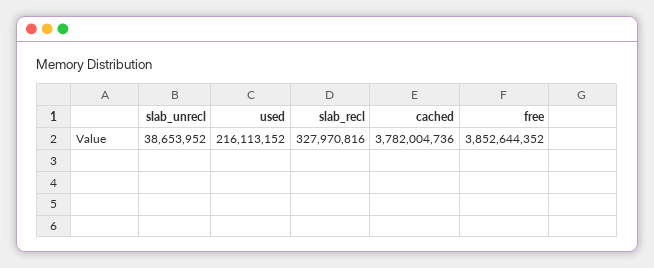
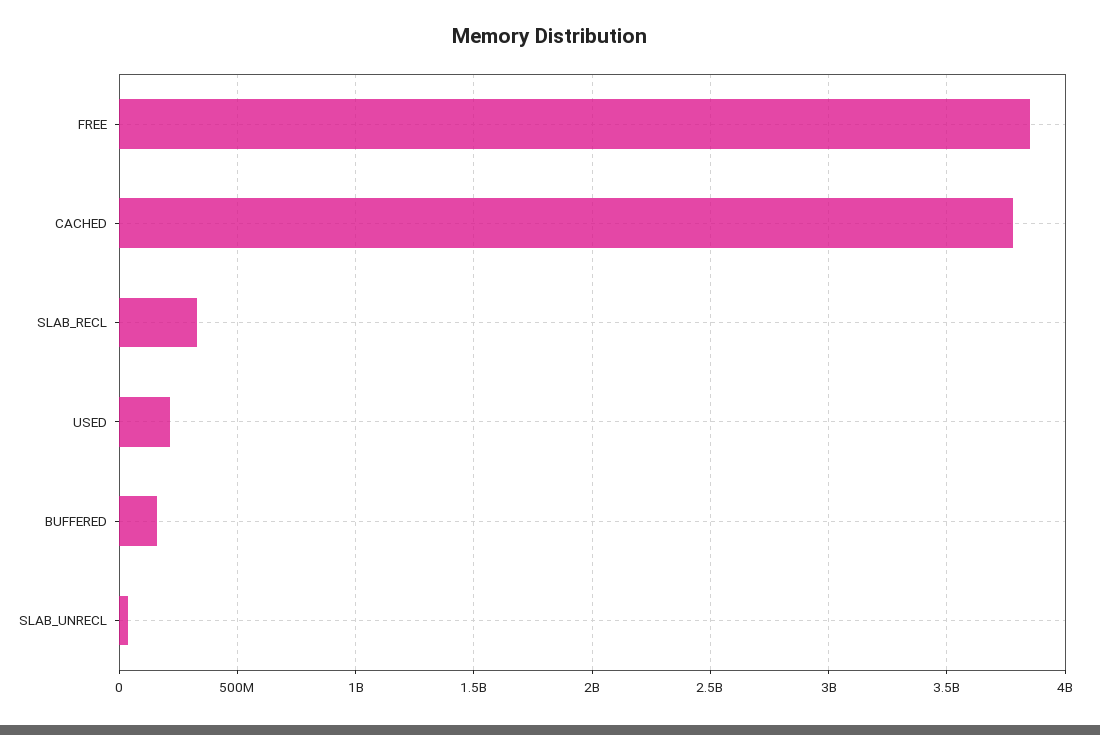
BUFFERED: none -> 150000000

